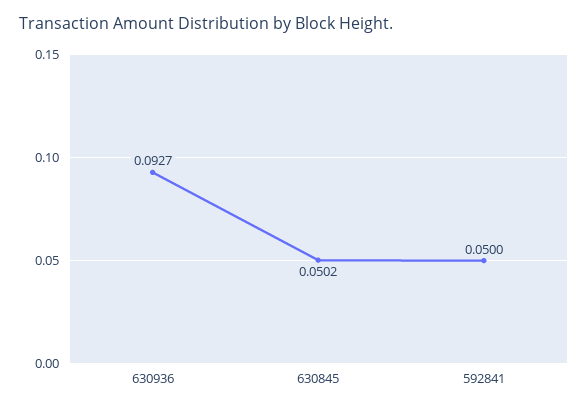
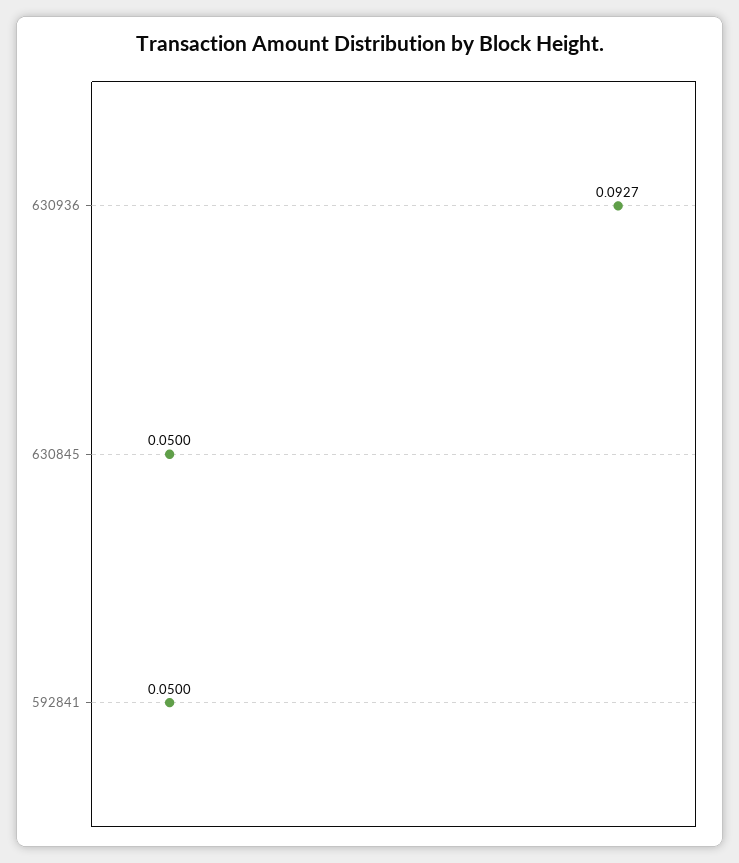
630845: 0.0502 -> 0.05

